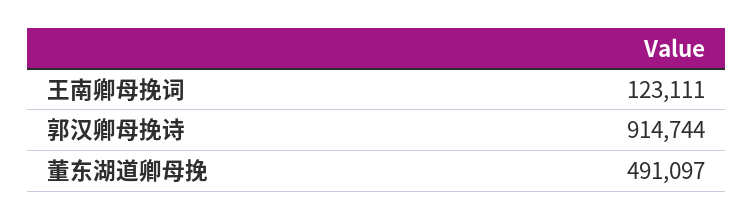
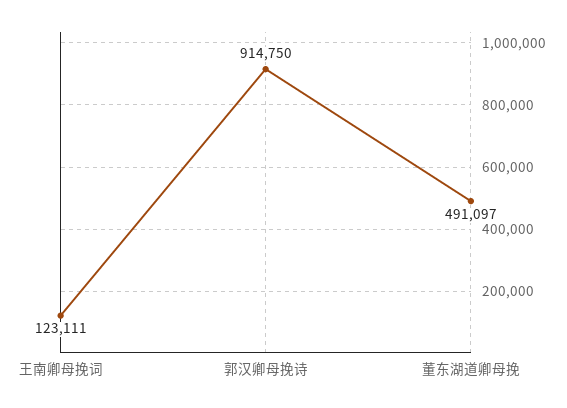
郭汉卿母挽诗: 914744 -> 914750

